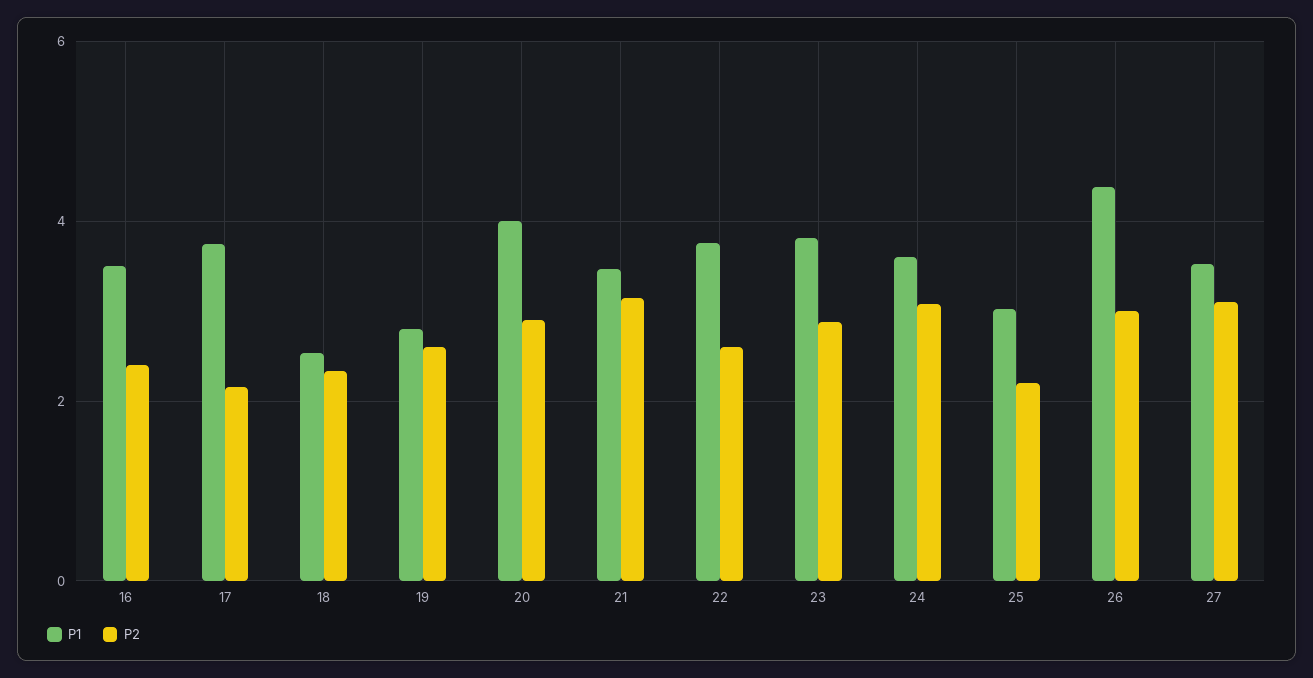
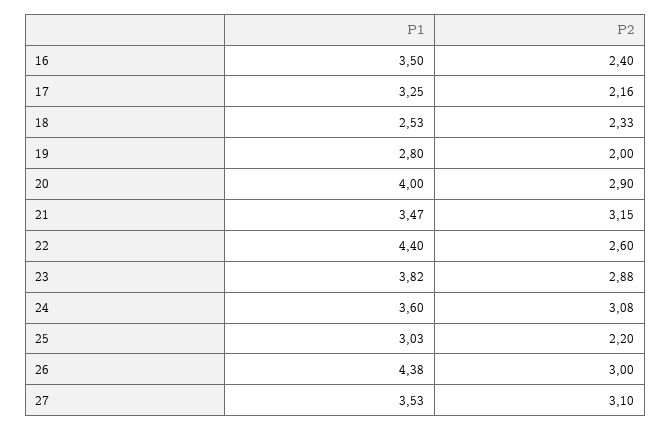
P1, 17: 3.8 -> 3.25
P2, 19: 2.6 -> 2
P1, 22: 3.8 -> 4.4

